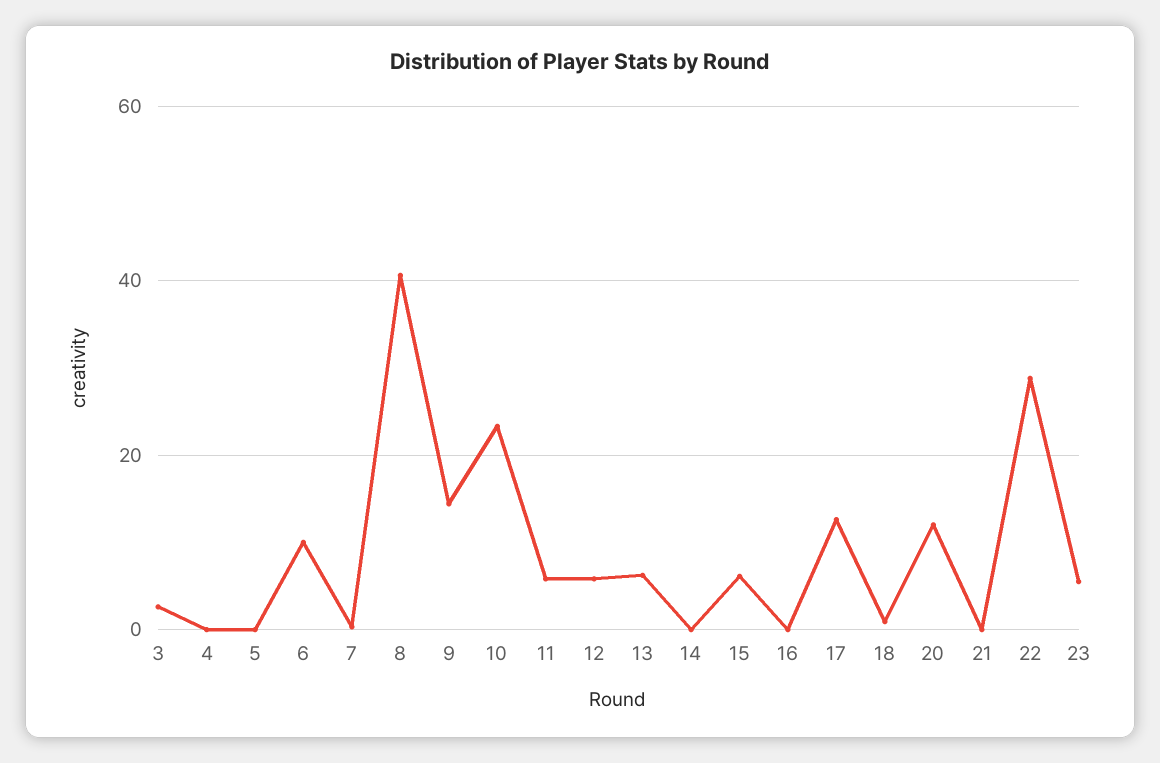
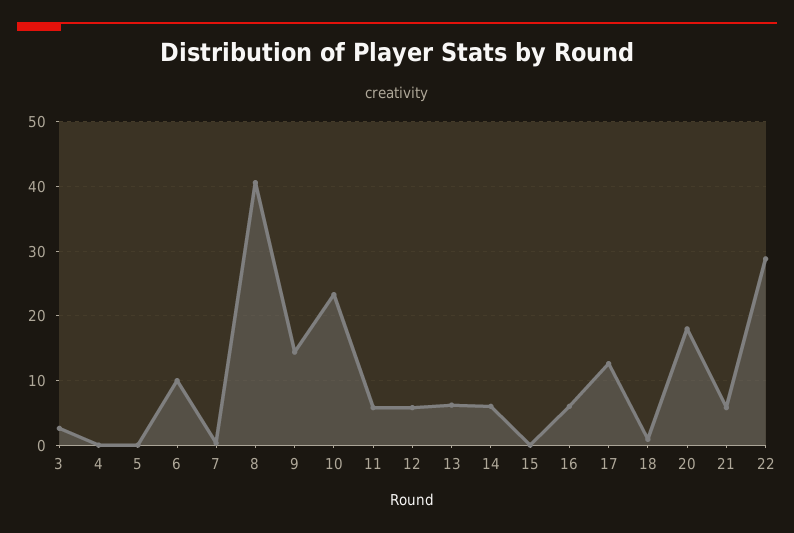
14: 0 -> 6
15: 6 -> 0
16: 0 -> 6
20: 12 -> 18
21: 0 -> 6
23: 6 -> none

